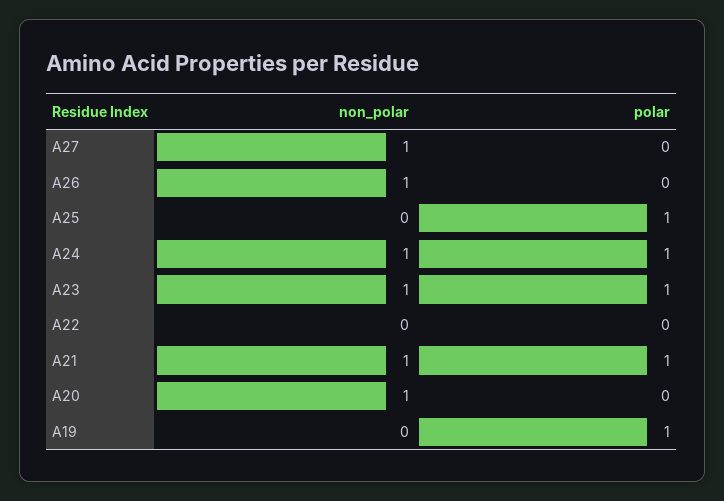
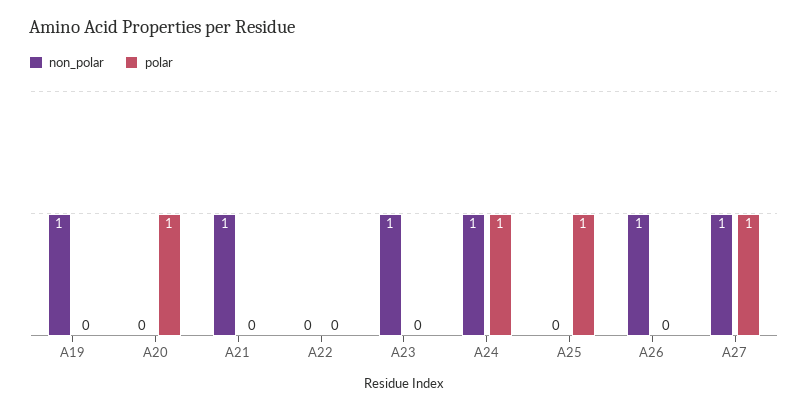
polar, A27: 0 -> 1
polar, A23: 1 -> 0
polar, A21: 1 -> 0
non_polar, A20: 1 -> 0
polar, A20: 0 -> 1
non_polar, A19: 0 -> 1
polar, A19: 1 -> 0

